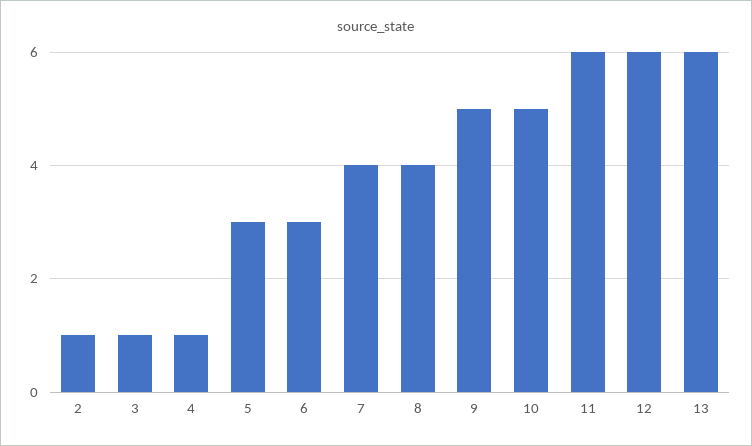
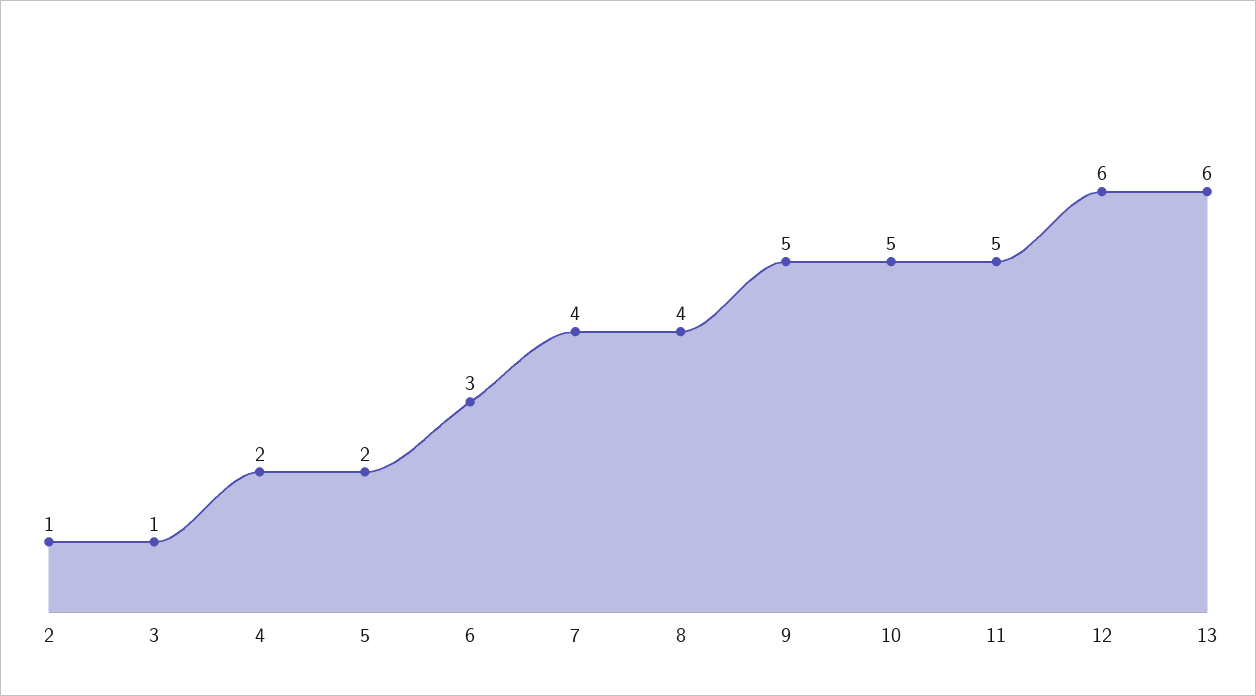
4: 1 -> 2
5: 3 -> 2
11: 6 -> 5

